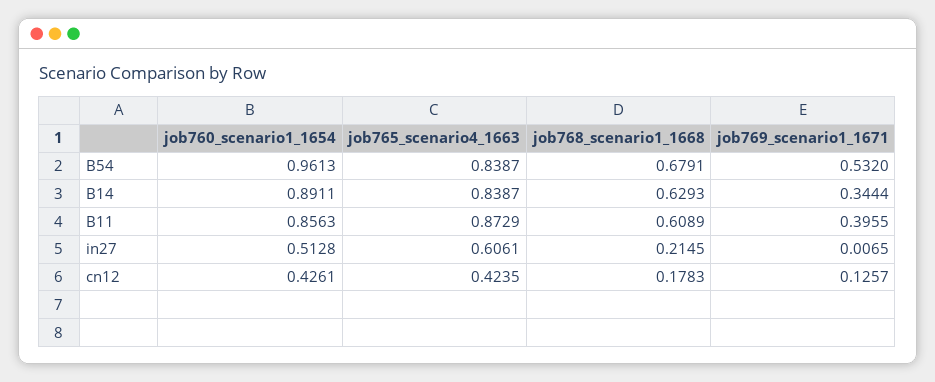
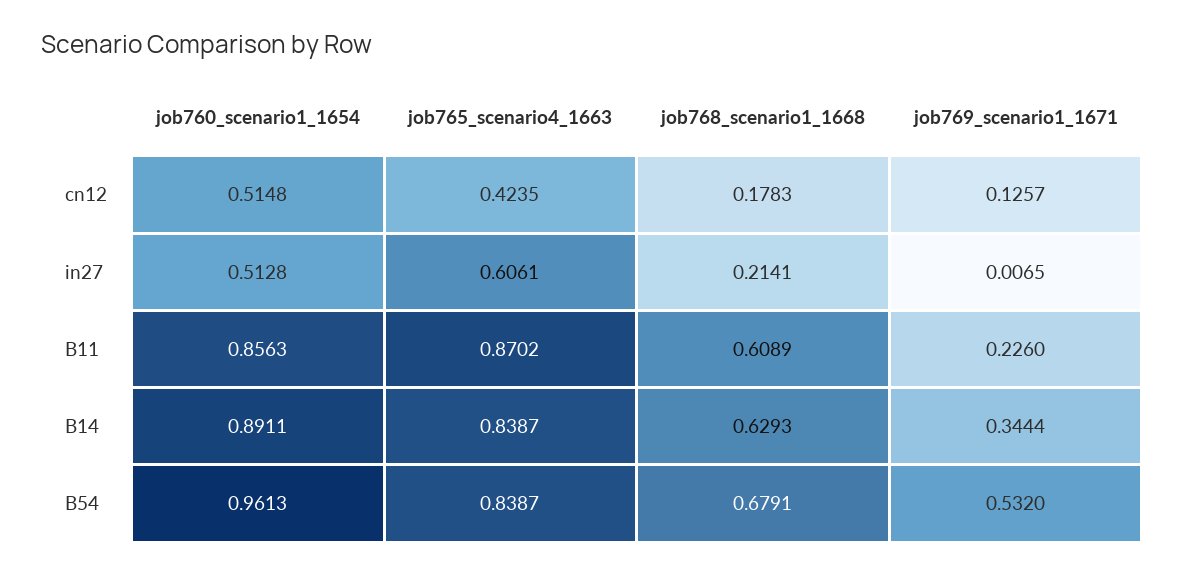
job765_scenario4_1663, B11: 0.8729 -> 0.8702
job769_scenario1_1671, B11: 0.3955 -> 0.226
job768_scenario1_1668, in27: 0.2145 -> 0.2141
job760_scenario1_1654, cn12: 0.4261 -> 0.5148

